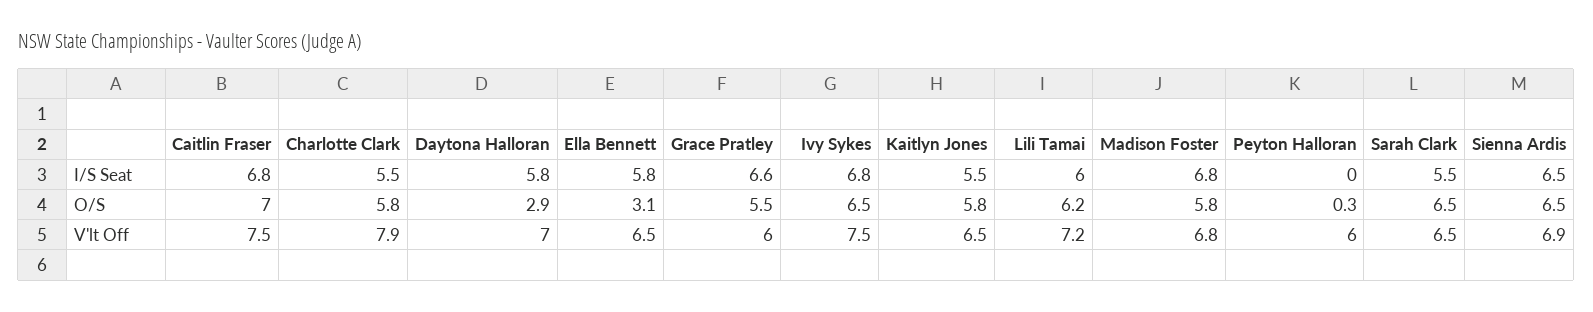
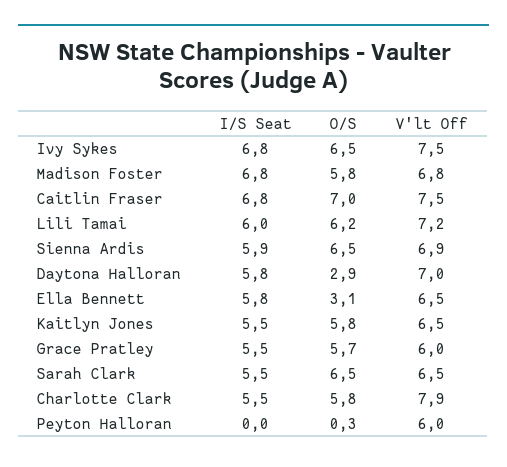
Grace Pratley, I/S Seat: 6.6 -> 5.5
Sienna Ardis, I/S Seat: 6.5 -> 5.9
Grace Pratley, O/S: 5.5 -> 5.7

